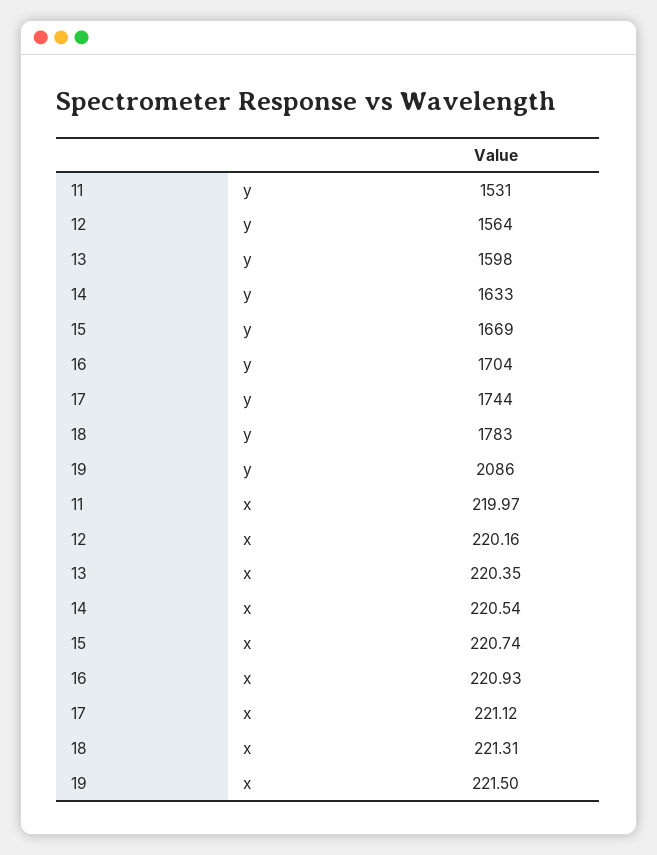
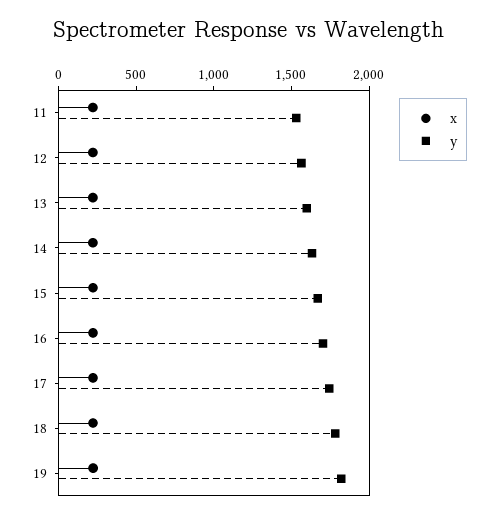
y, 19: 2086 -> 1800

